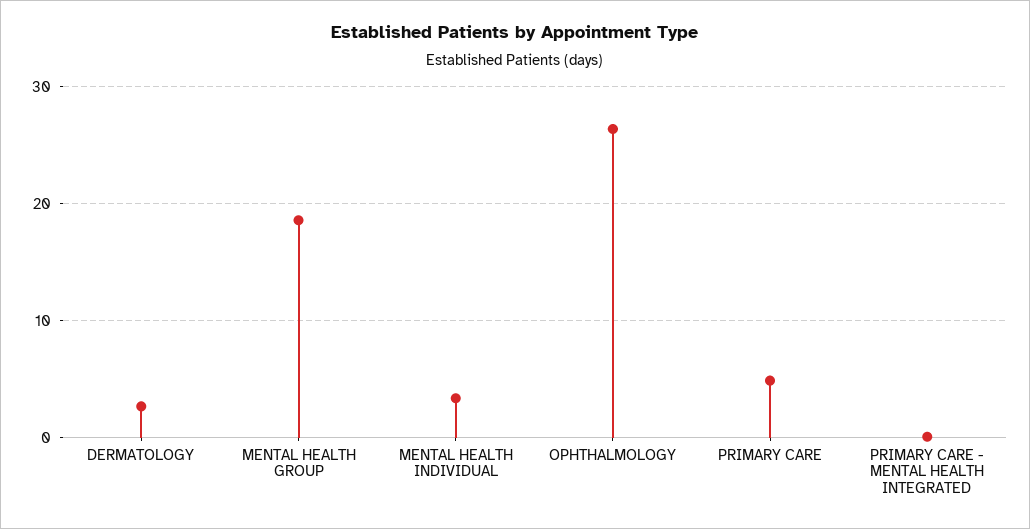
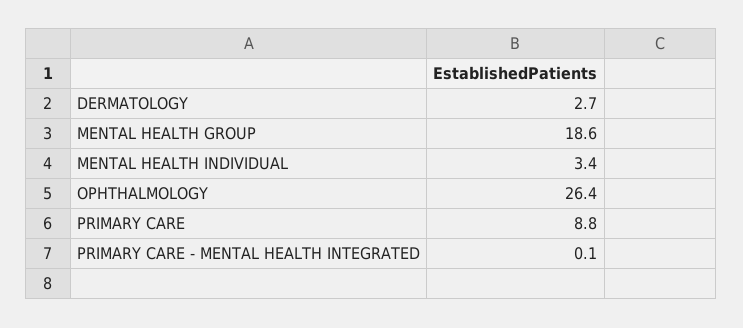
PRIMARY CARE: 5 -> 8.8

